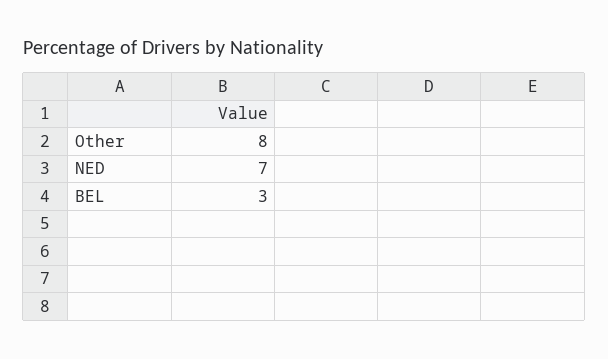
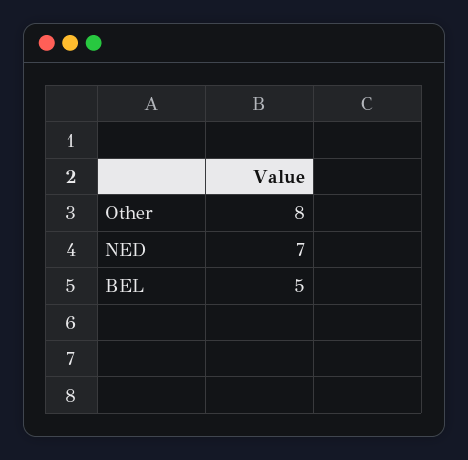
BEL: 3 -> 5

